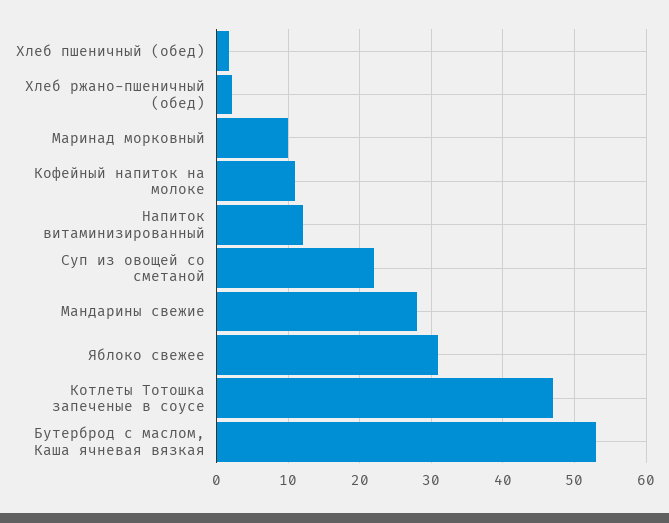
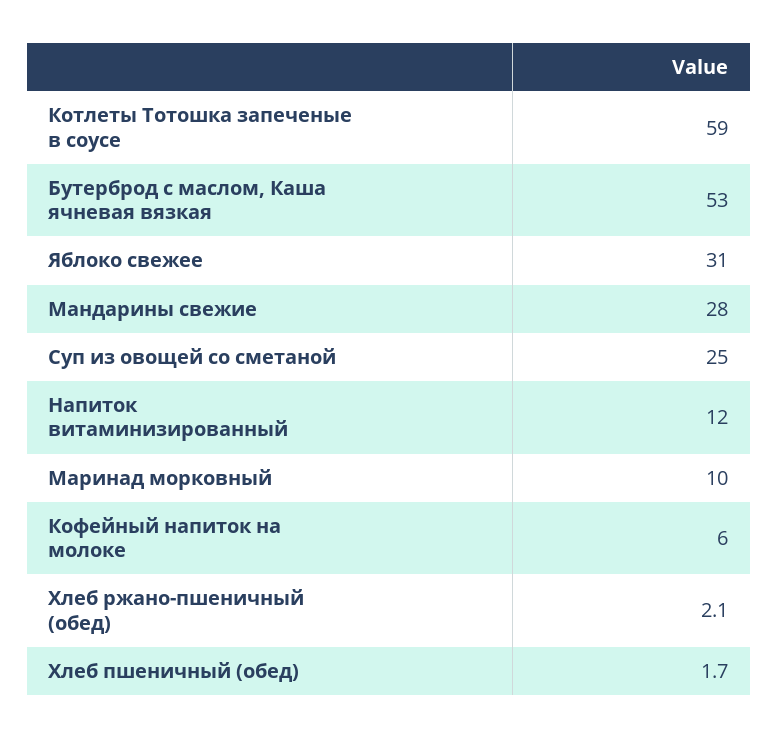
Кофейный напиток на молоке: 11 -> 6
Суп из овощей со сметаной: 22 -> 25
Котлеты Тотошка запеченые в соусе: 47 -> 59

